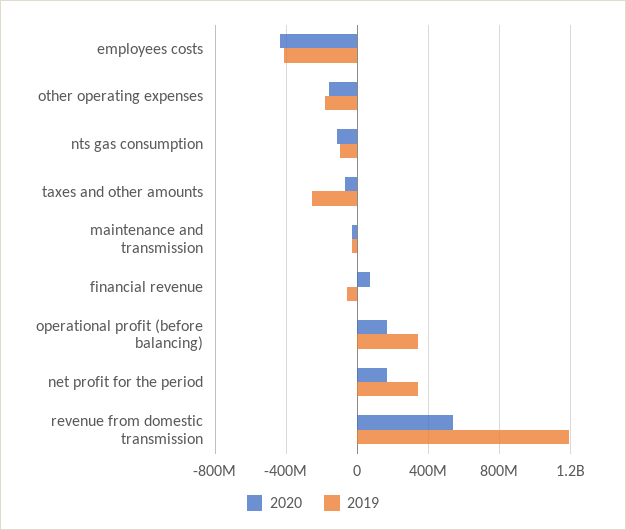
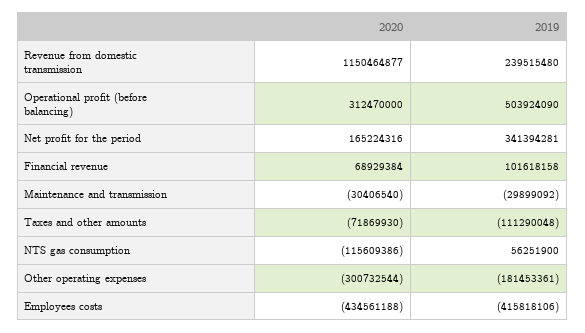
2020, other operating expenses: -150000000 -> -300732544
2019, nts gas consumption: -100000000 -> 56251900
2019, taxes and other amounts: -250000000 -> -111290048
2019, financial revenue: -50000000 -> 101618158
2020, operational profit (before balancing): 150000000 -> 312470000
2019, operational profit (before balancing): 350000000 -> 503924090
2020, revenue from domestic transmission: 550000000 -> 1150464877
2019, revenue from domestic transmission: 1200000000 -> 239515480

